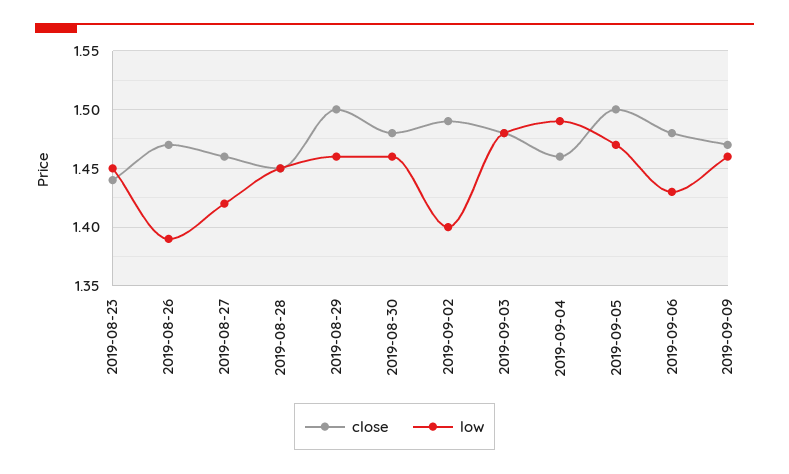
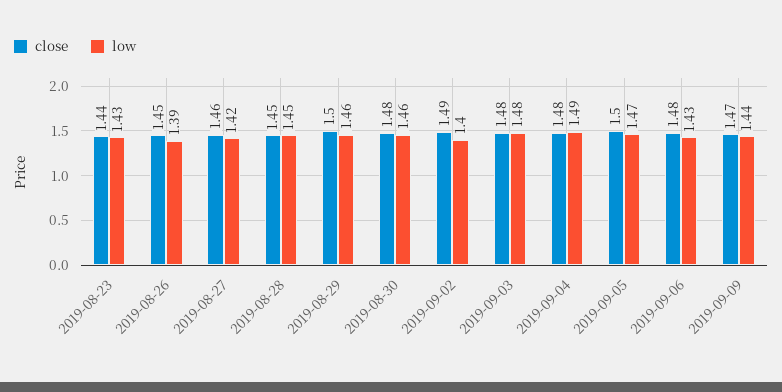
low, 2019-08-23: 1.45 -> 1.43
close, 2019-08-26: 1.47 -> 1.45
close, 2019-09-04: 1.46 -> 1.48
low, 2019-09-09: 1.46 -> 1.44

